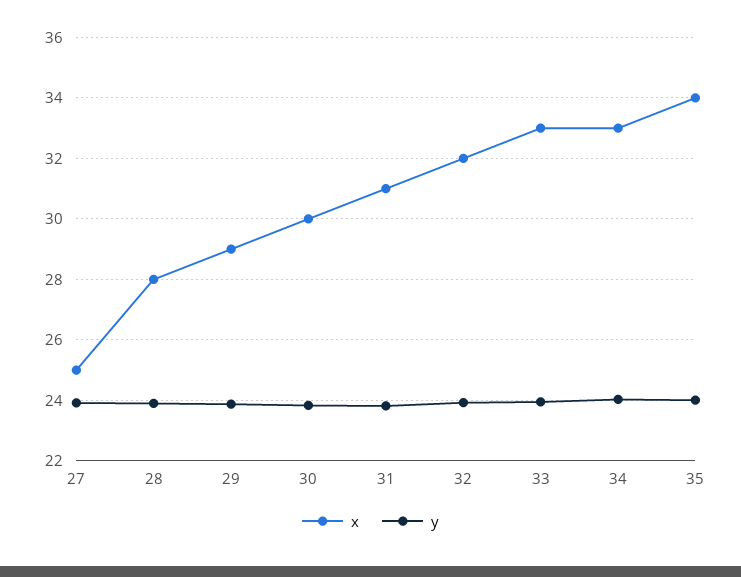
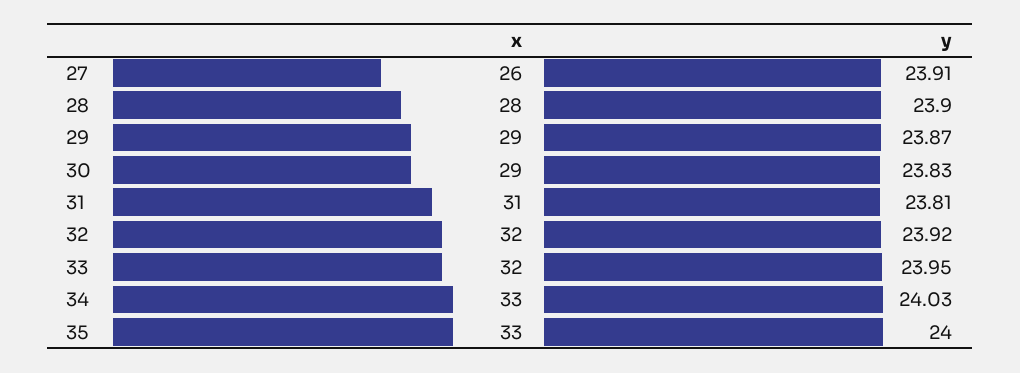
x, 27: 25 -> 26
x, 30: 30 -> 29
x, 33: 33 -> 32
x, 35: 34 -> 33

